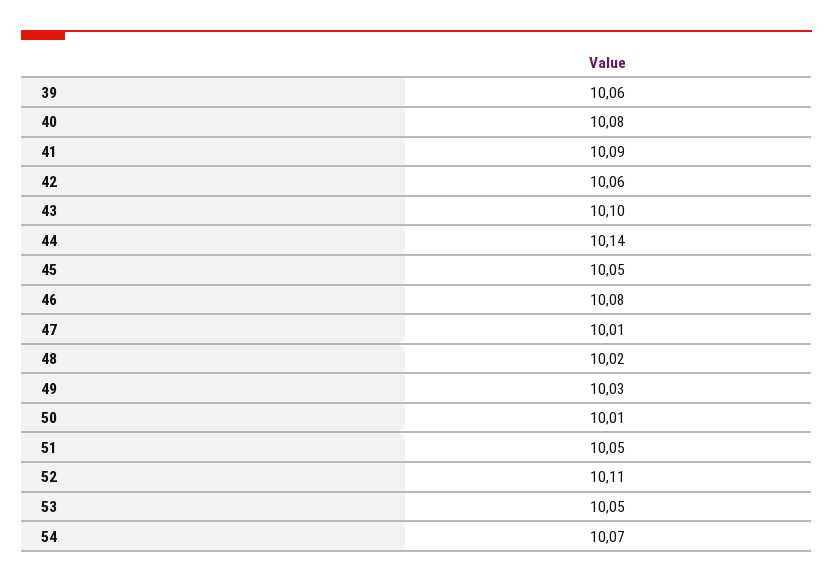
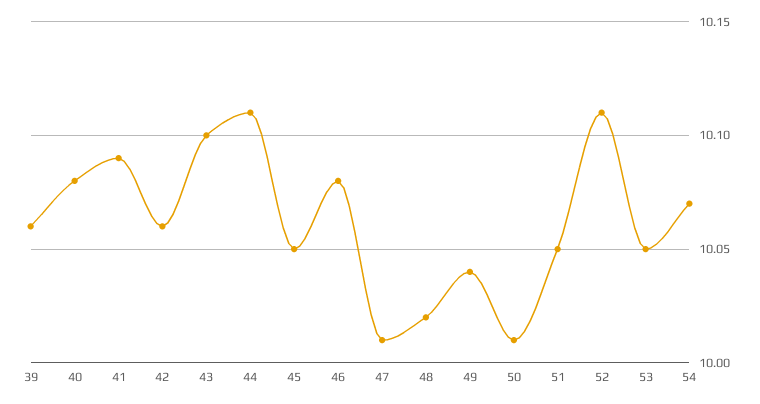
44: 10.14 -> 10.11
49: 10.03 -> 10.04

